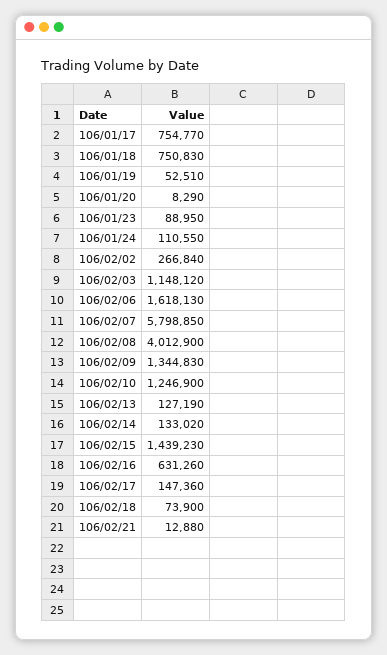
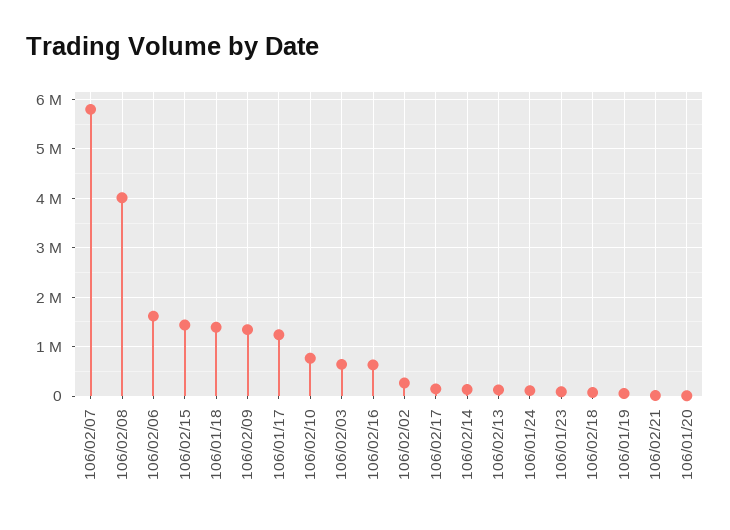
106/01/17: 754770 -> 1200000
106/01/18: 750830 -> 1400000
106/02/03: 1148120 -> 600000
106/02/10: 1246900 -> 800000

